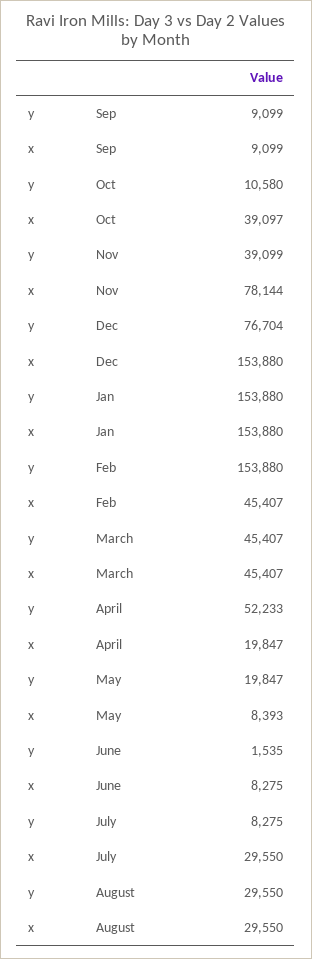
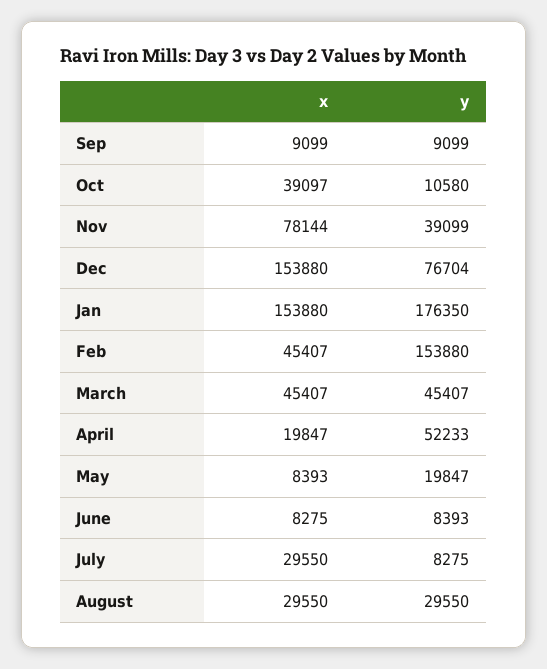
y, Jan: 153880 -> 176350
y, June: 1535 -> 8393

